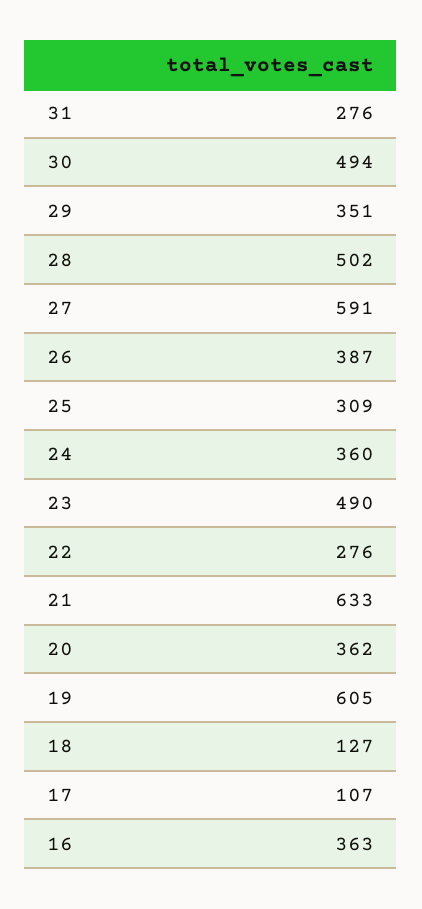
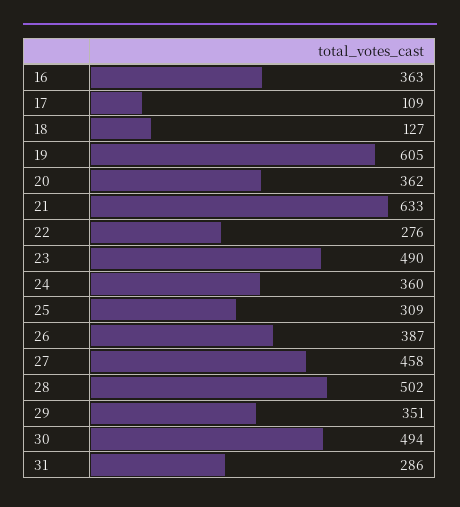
31: 276 -> 286
27: 591 -> 458
17: 107 -> 109

